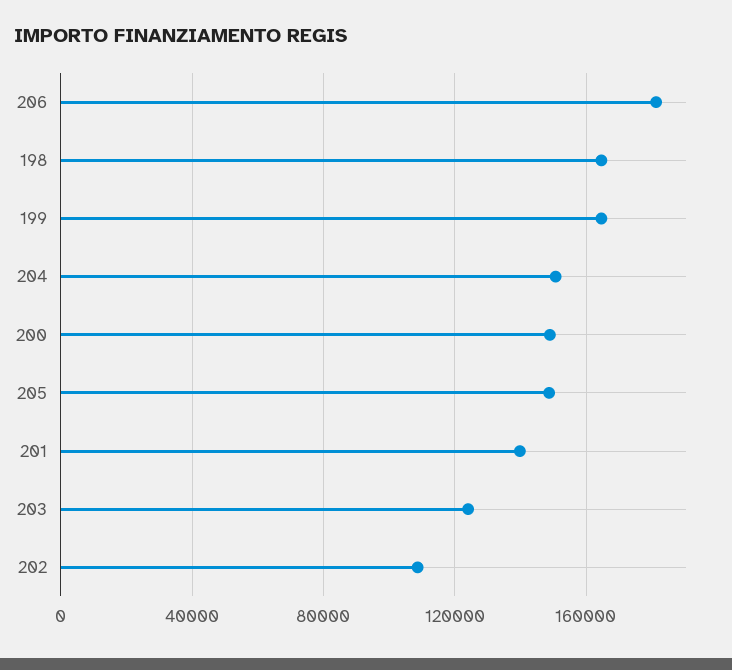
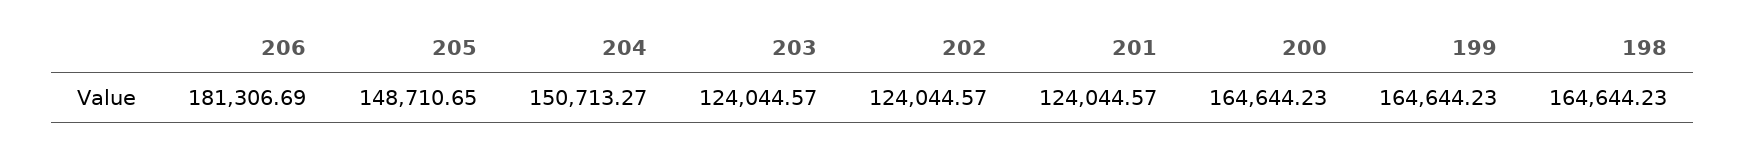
200: 150000 -> 164644.23
201: 140000 -> 124044.57
202: 110000 -> 124044.57

